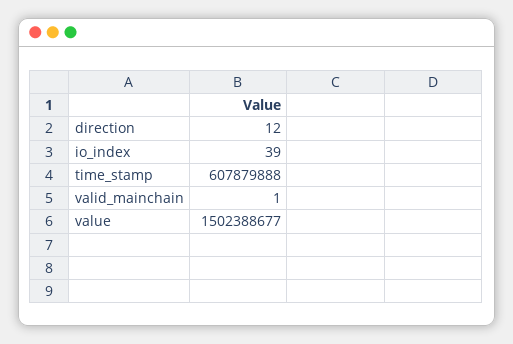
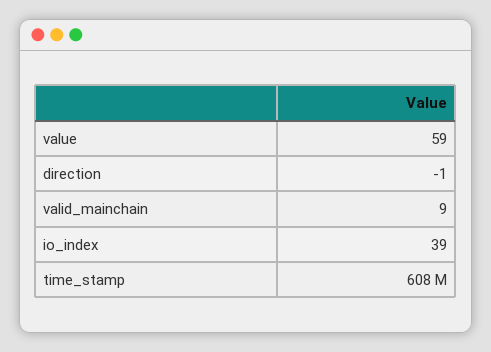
direction: 12 -> -1
valid_mainchain: 1 -> 9
value: 1502388677 -> 59

